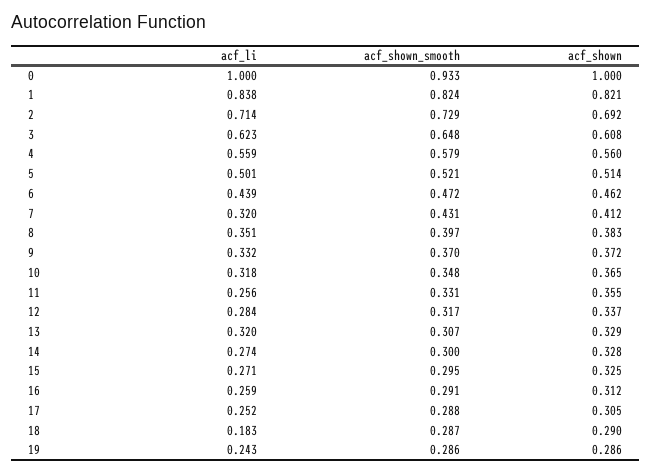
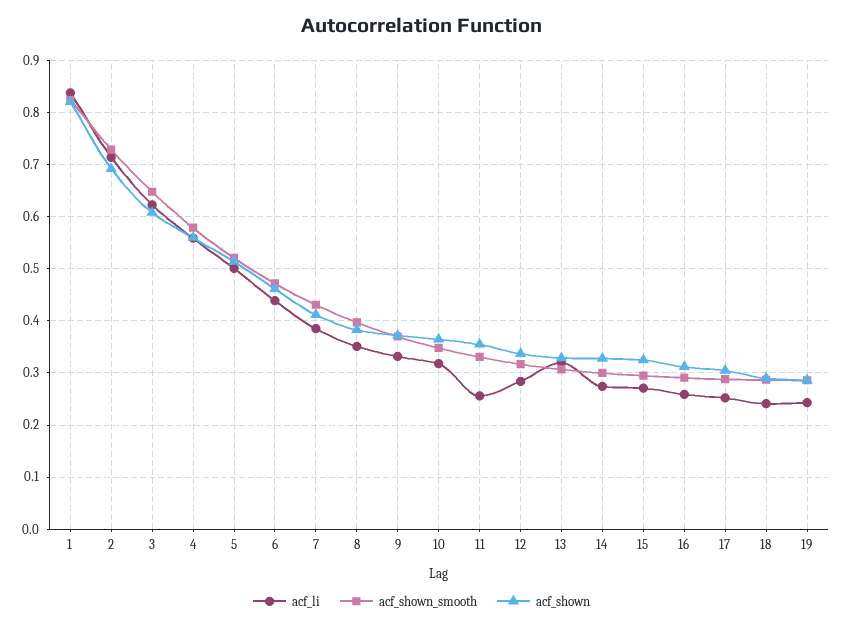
acf_li, 0: 1 -> none
acf_shown_smooth, 0: 0.933 -> none
acf_shown, 0: 1 -> none
acf_li, 7: 0.32 -> 0.38
acf_li, 18: 0.183 -> 0.24

